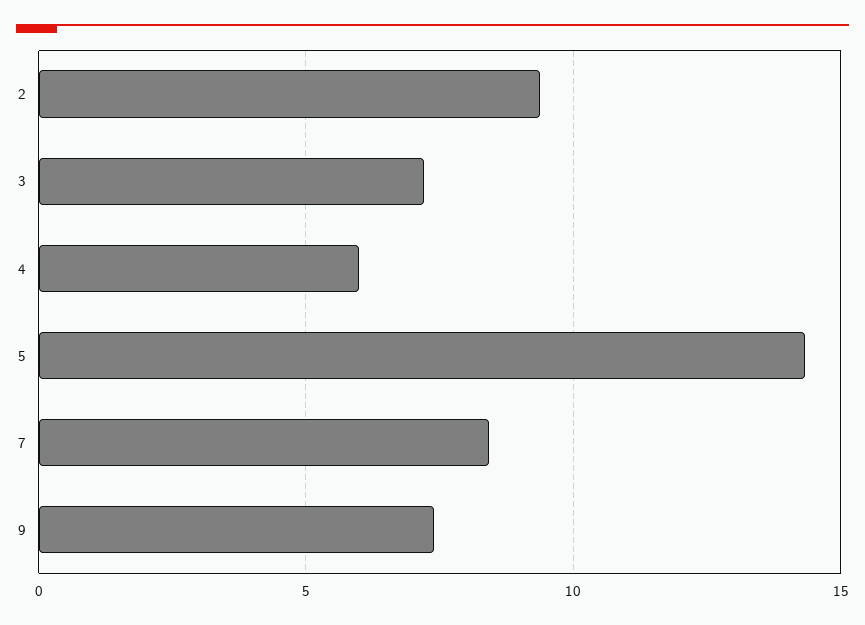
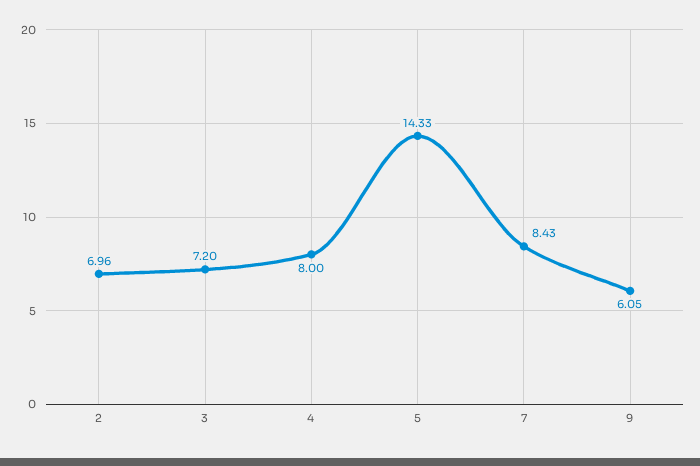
2: 9.5 -> 6.96
4: 6 -> 8
9: 7.5 -> 6.05

